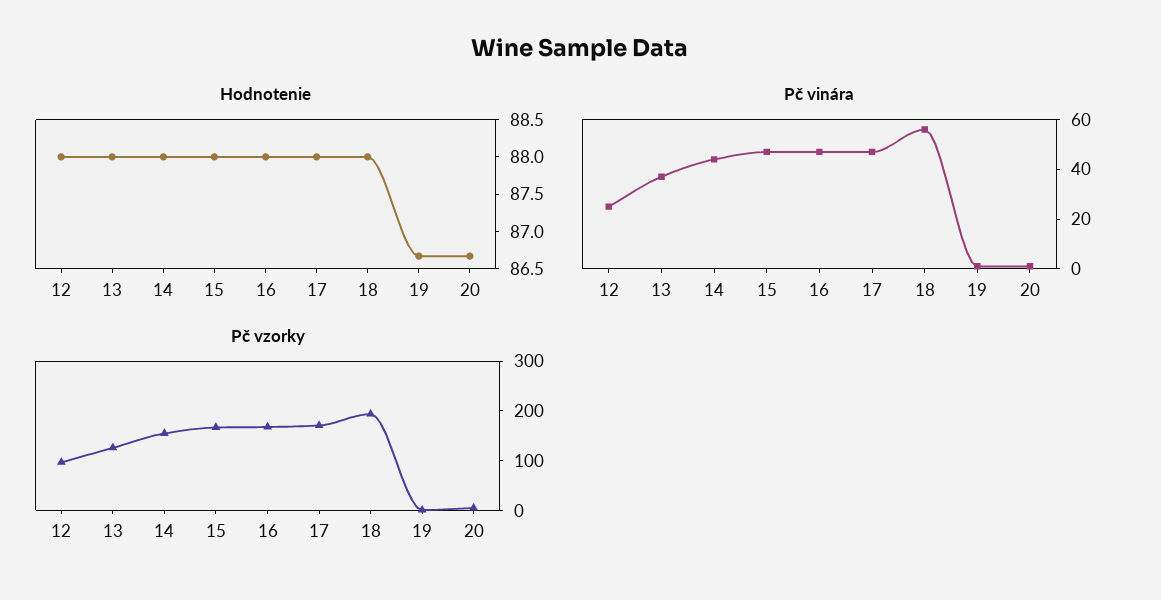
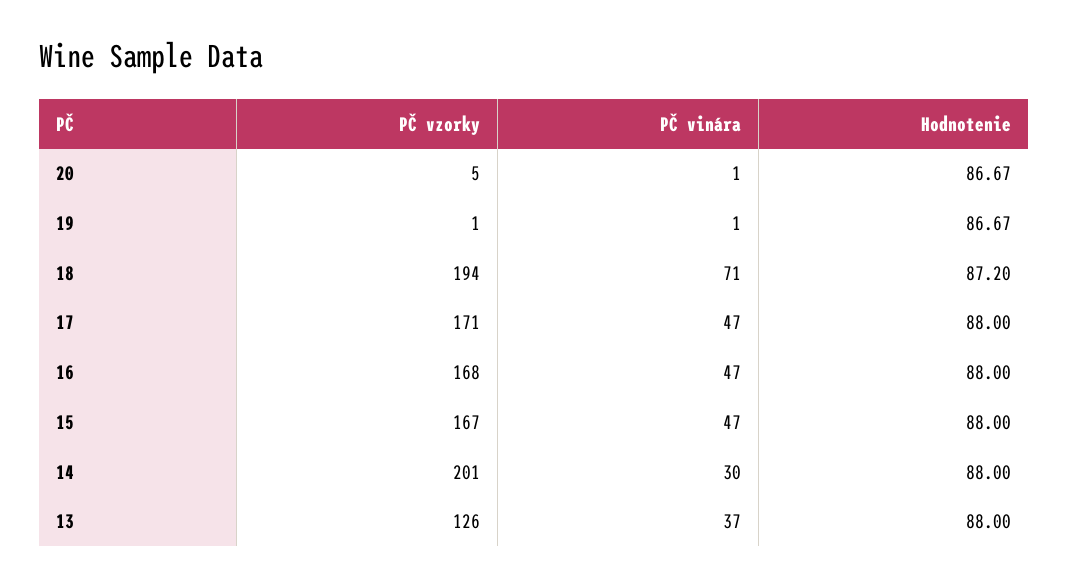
Hodnotenie, 12: 88 -> none
Hodnotenie, 18: 88 -> 87.2
Pč vinára, 12: 25 -> none
Pč vinára, 14: 45 -> 30
Pč vinára, 18: 55 -> 71
Pč vzorky, 12: 100 -> none
Pč vzorky, 14: 160 -> 201

